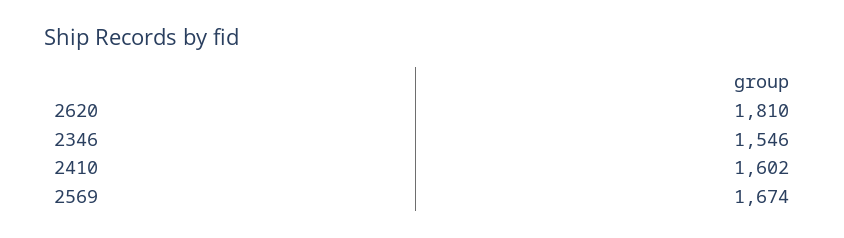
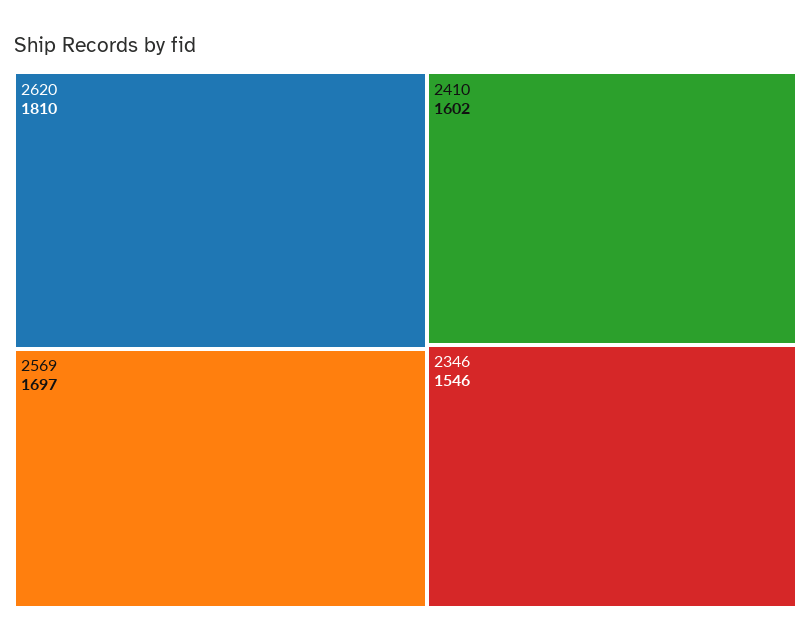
2569: 1674 -> 1697

